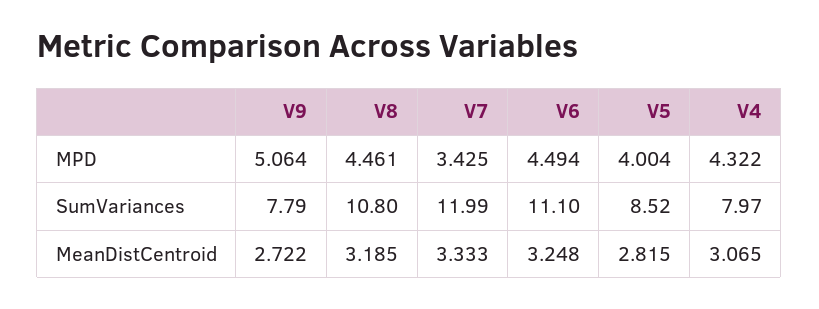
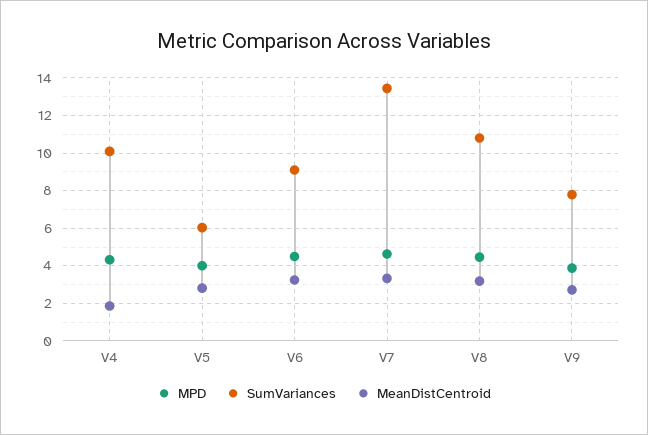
MPD, V9: 5.064 -> 4
MPD, V7: 3.425 -> 4.5
SumVariances, V7: 11.99 -> 13.5
SumVariances, V6: 11.1 -> 9
SumVariances, V5: 8.52 -> 6
SumVariances, V4: 7.97 -> 10
MeanDistCentroid, V4: 3.065 -> 2

